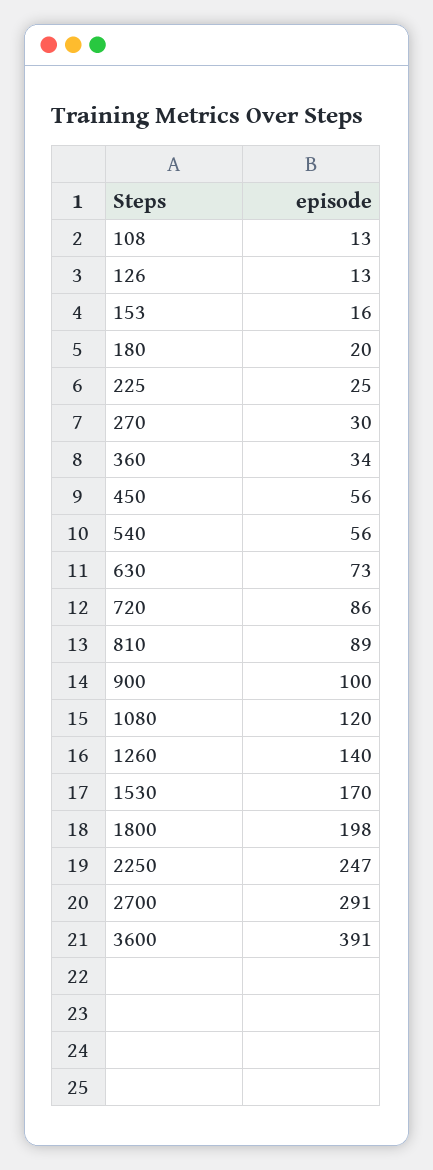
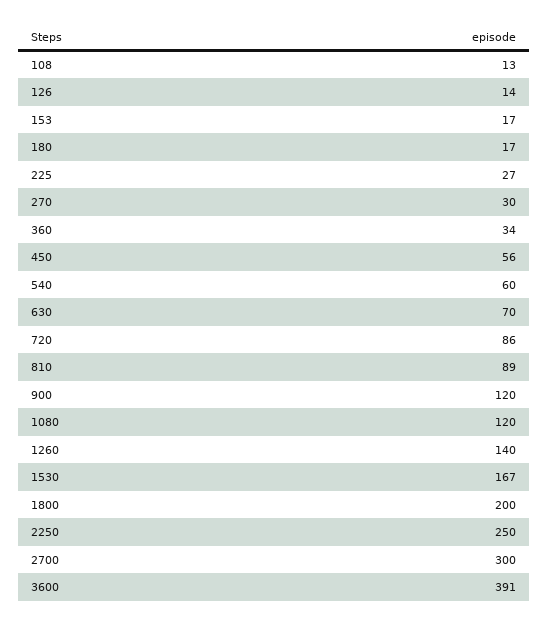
126: 13 -> 14
153: 16 -> 17
180: 20 -> 17
225: 25 -> 27
540: 56 -> 60
630: 73 -> 70
900: 100 -> 120
1530: 170 -> 167
1800: 198 -> 200
2250: 247 -> 250
2700: 291 -> 300

